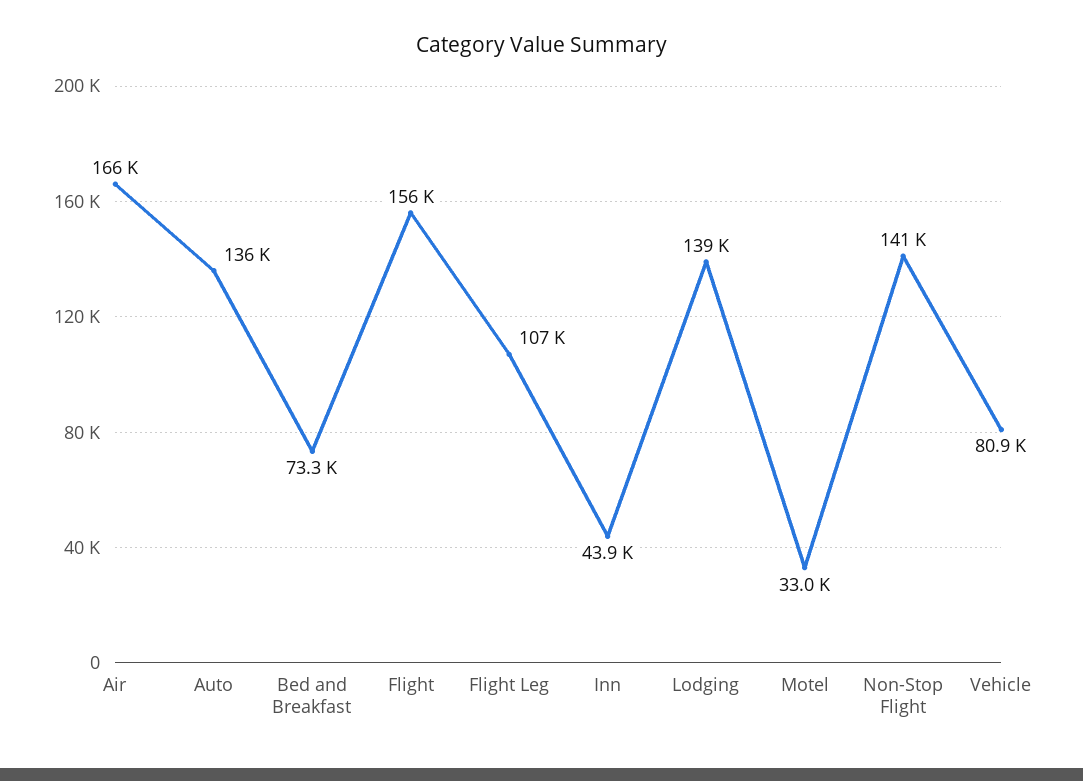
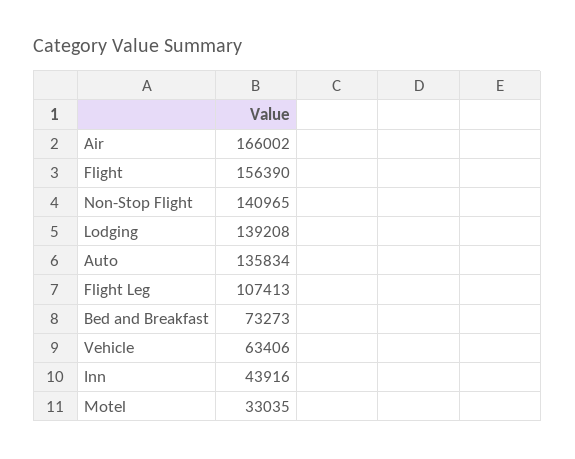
Vehicle: 80900 -> 63406

